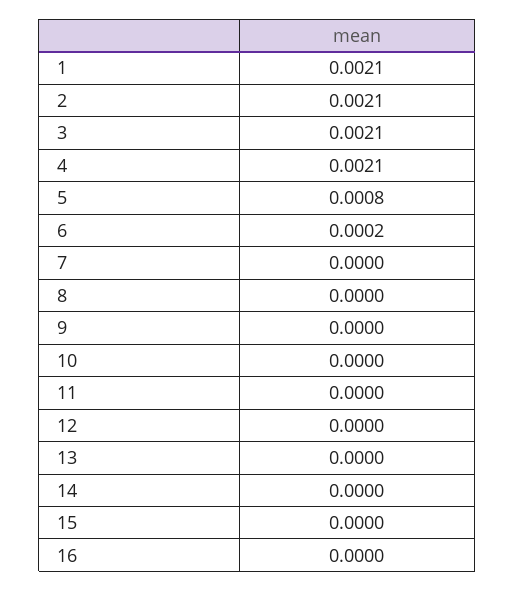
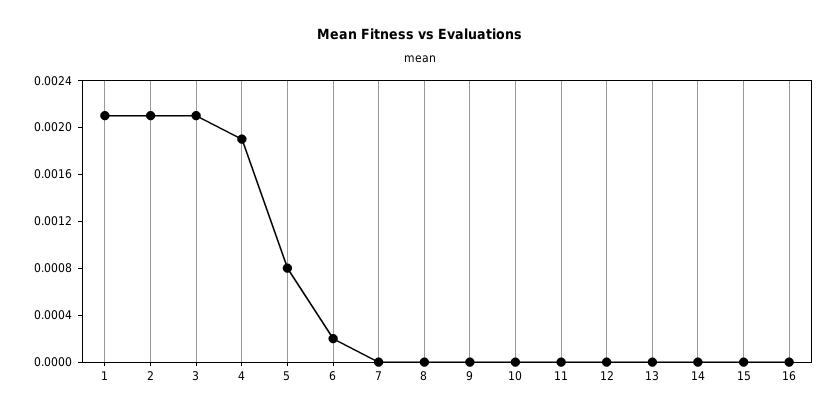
4: 0.0021 -> 0.0019

